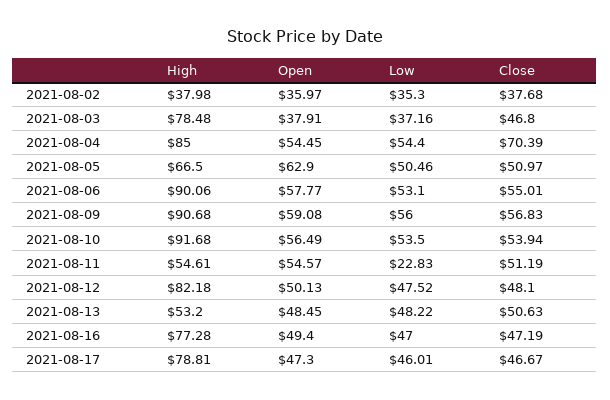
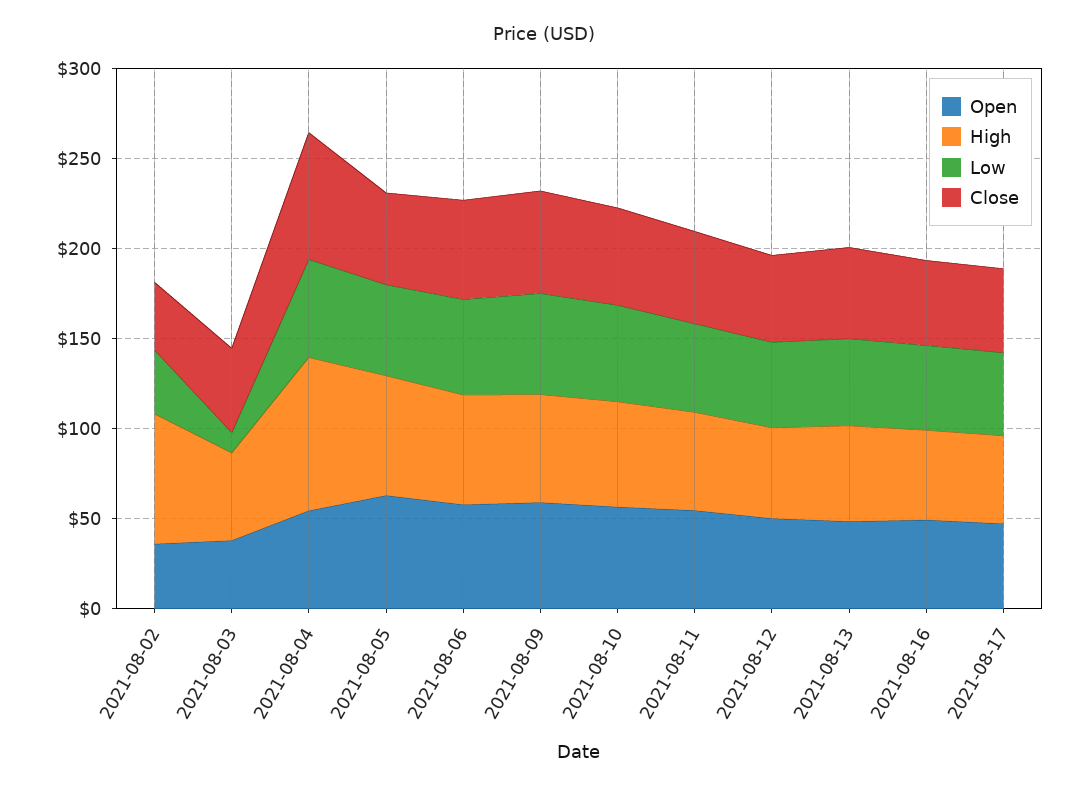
High, 2021-08-02: 37.98 -> 70
High, 2021-08-03: 78.48 -> 50
Low, 2021-08-03: 37.16 -> 10
High, 2021-08-06: 90.06 -> 60
High, 2021-08-09: 90.68 -> 60
High, 2021-08-10: 91.68 -> 60
Low, 2021-08-11: 22.83 -> 50
High, 2021-08-12: 82.18 -> 50
High, 2021-08-16: 77.28 -> 50
High, 2021-08-17: 78.81 -> 50

